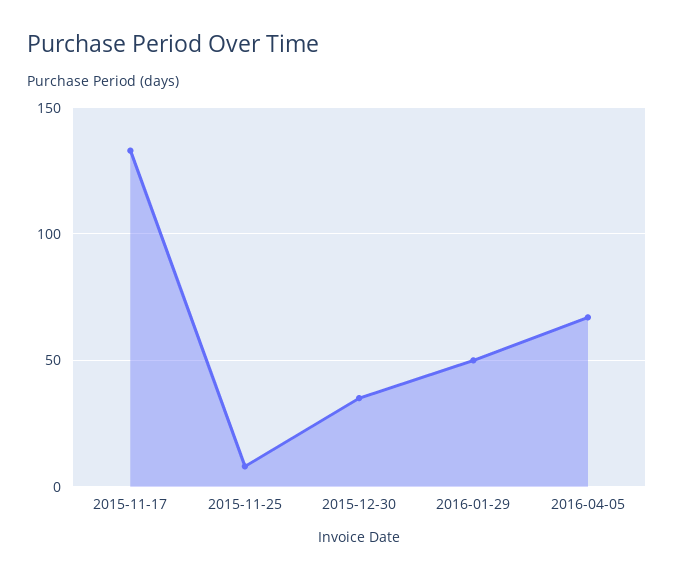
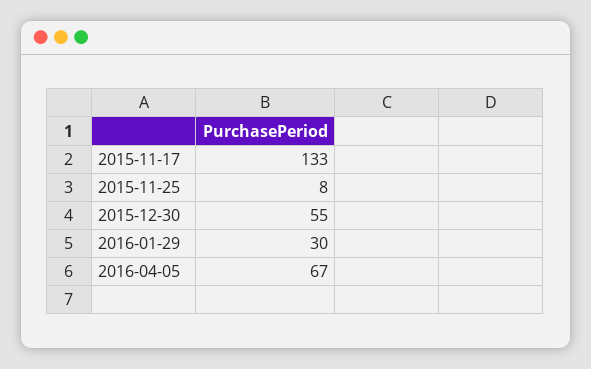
2015-12-30: 35 -> 55
2016-01-29: 50 -> 30

